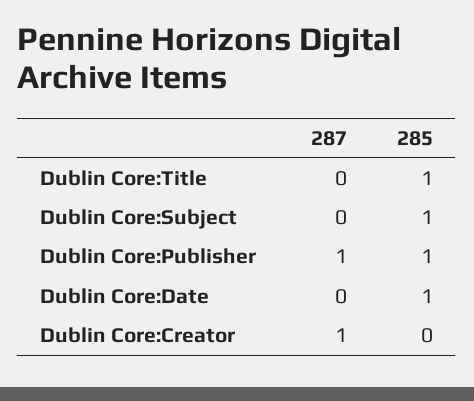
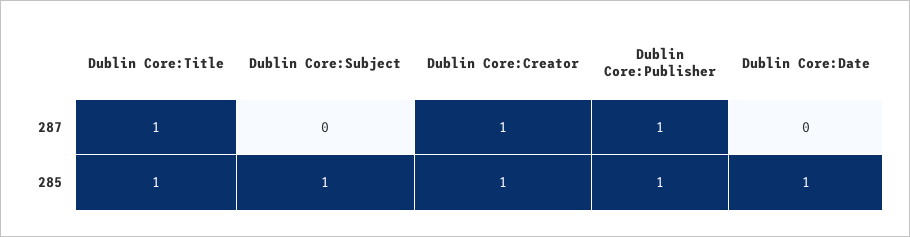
287, Dublin Core:Title: 0 -> 1
285, Dublin Core:Creator: 0 -> 1

